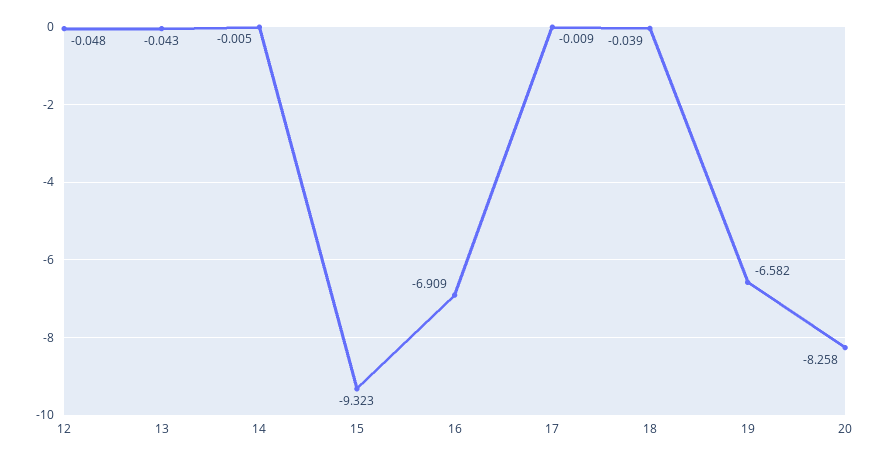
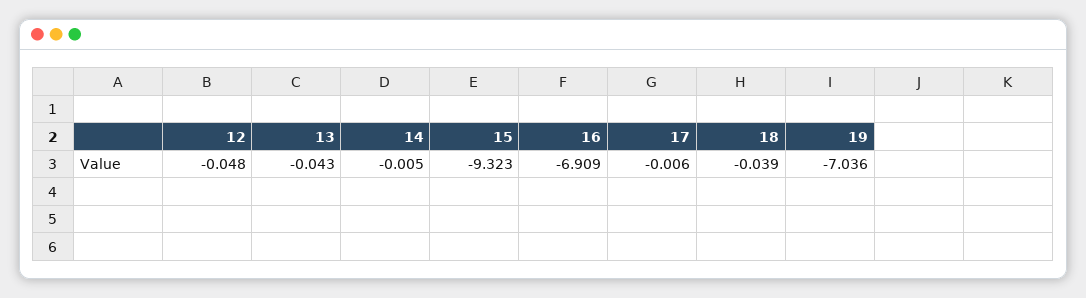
17: -0.009 -> -0.006
19: -6.582 -> -7.036
20: -8.258 -> none

